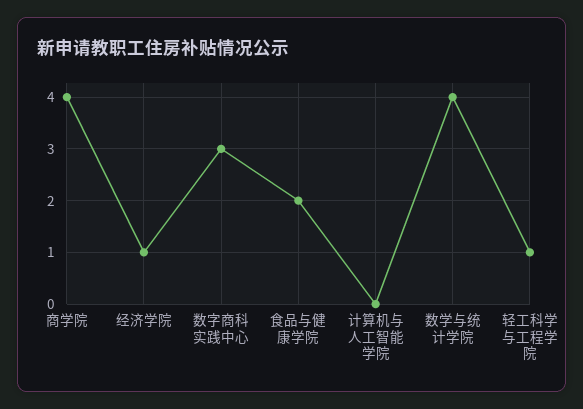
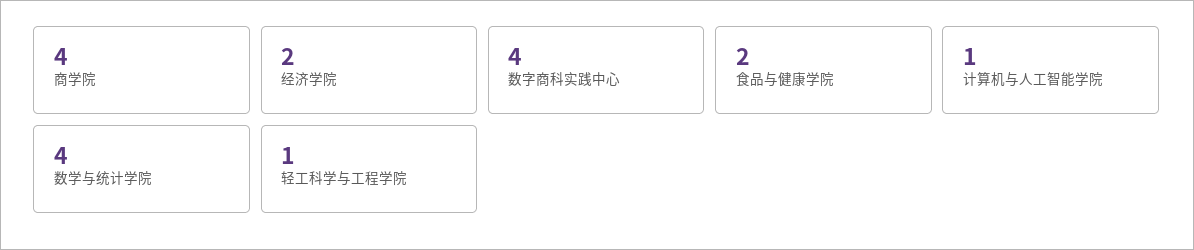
经济学院: 1 -> 2
数字商科实践中心: 3 -> 4
计算机与人工智能学院: 0 -> 1

